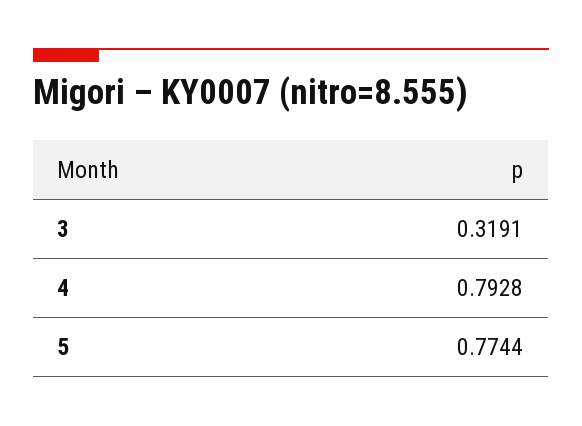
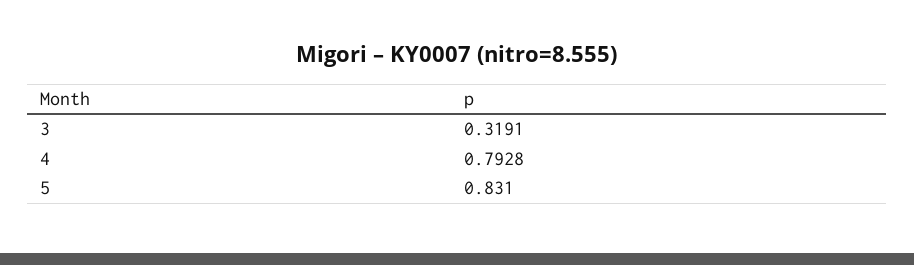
5: 0.7744 -> 0.831

